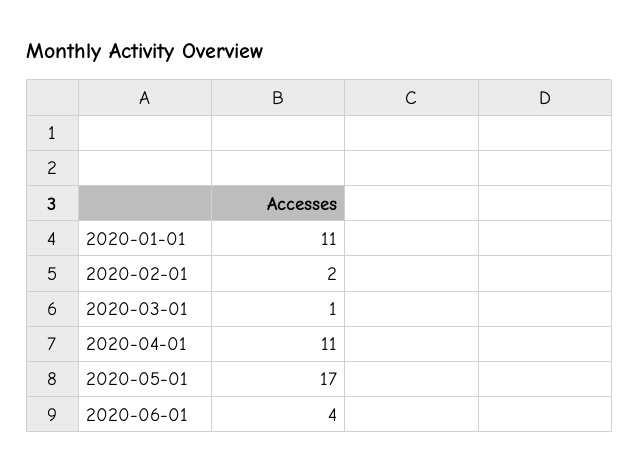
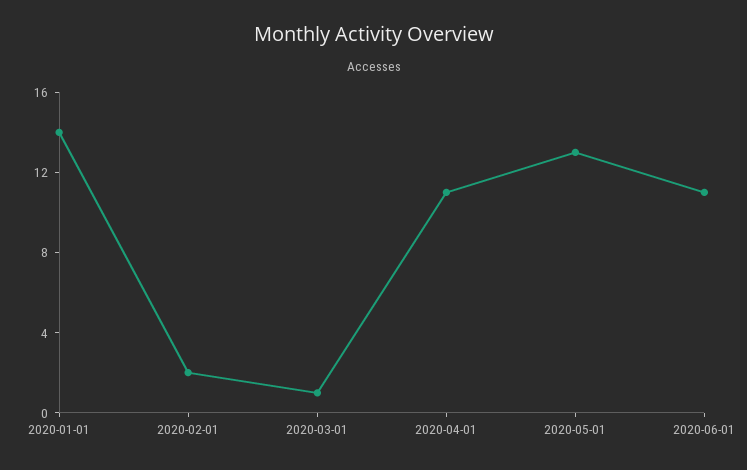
2020-01-01: 11 -> 14
2020-05-01: 17 -> 13
2020-06-01: 4 -> 11

